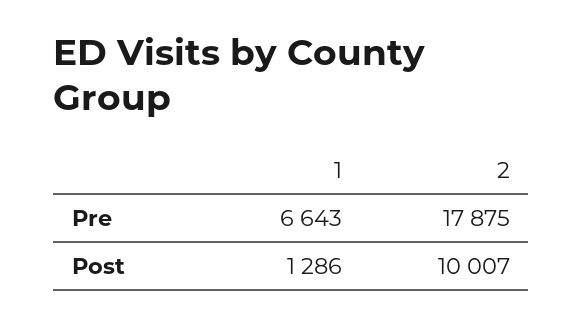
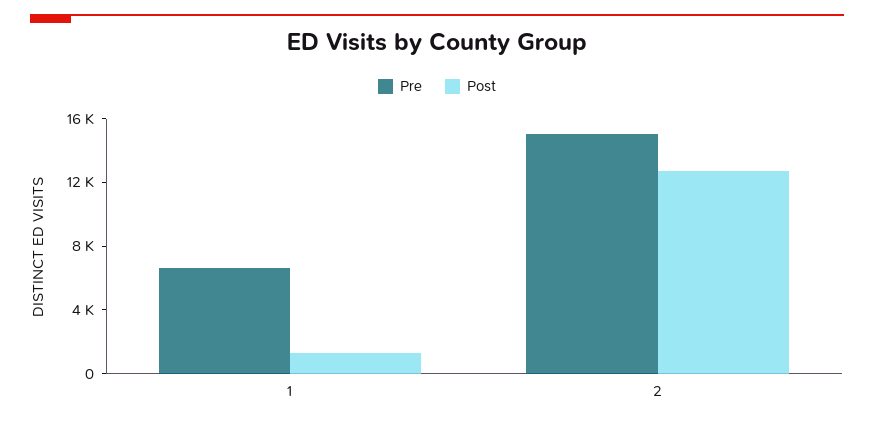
Pre, 2: 17875 -> 15000
Post, 2: 10007 -> 13000

